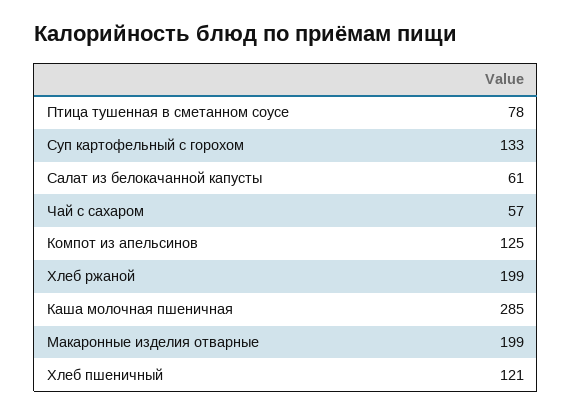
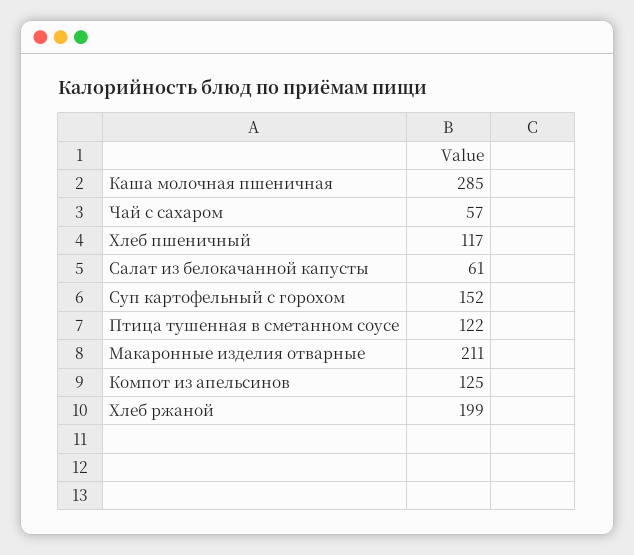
Птица тушенная в сметанном соусе: 78 -> 122
Суп картофельный с горохом: 133 -> 152
Макаронные изделия отварные: 199 -> 211
Хлеб пшеничный: 121 -> 117

